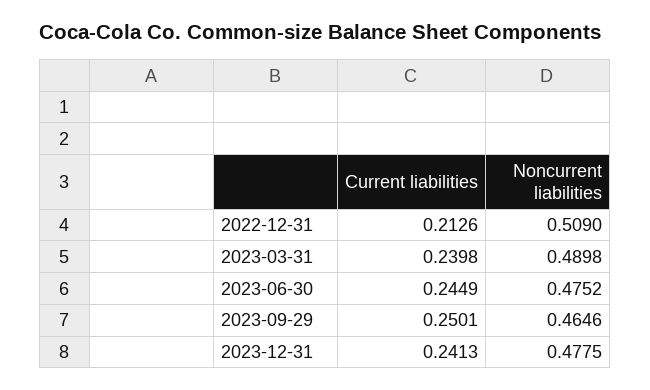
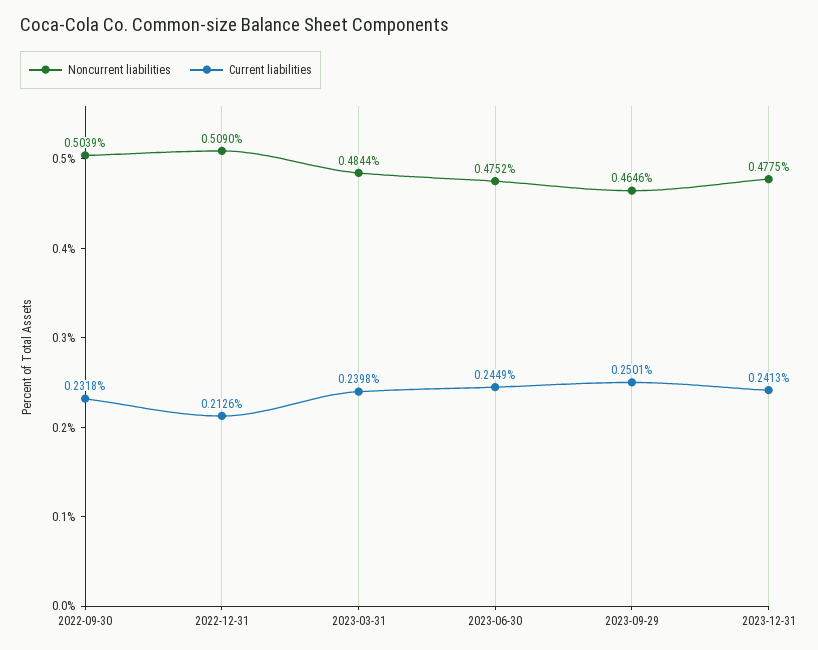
Noncurrent liabilities, 2023-03-31: 0.4898 -> 0.4844
Noncurrent liabilities, 2022-09-30: none -> 0.5039
Current liabilities, 2022-09-30: none -> 0.2318

